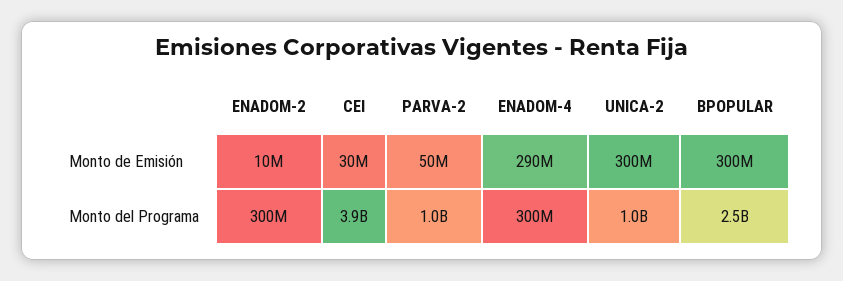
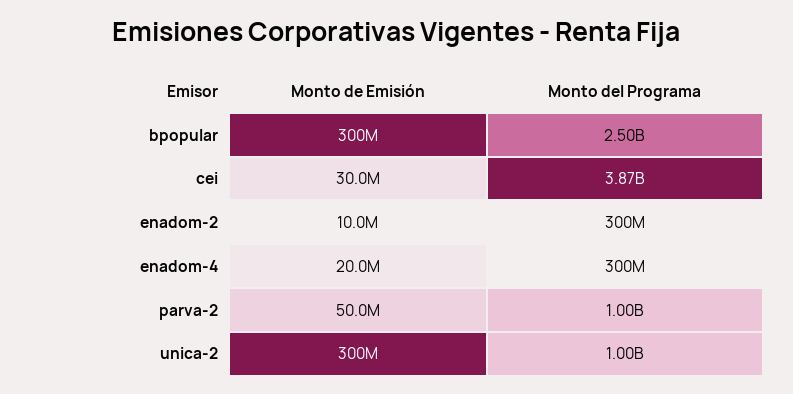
ENADOM-4, Monto de Emisión: 290000000 -> 20000000

